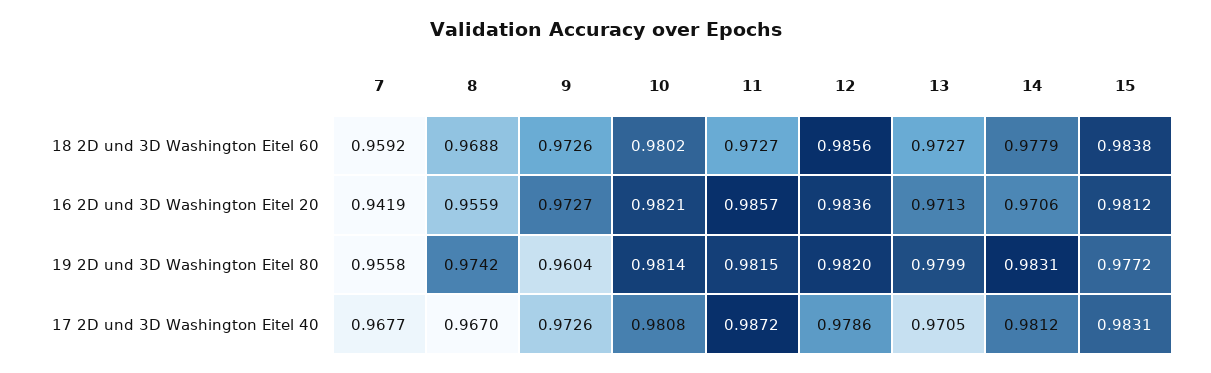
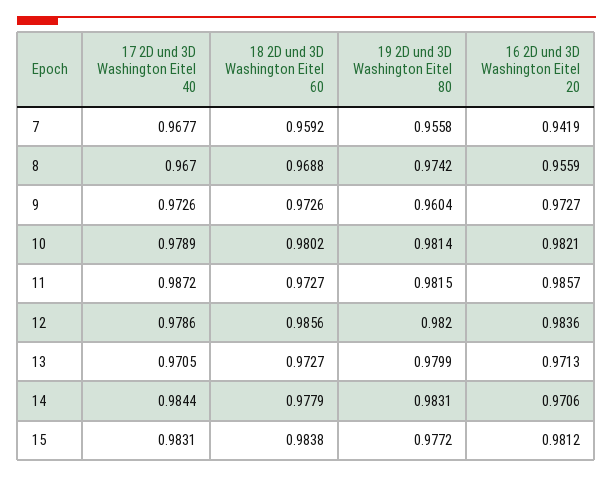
10, 17 2D und 3D Washington Eitel 40: 0.9808 -> 0.9789
14, 17 2D und 3D Washington Eitel 40: 0.9812 -> 0.9844

